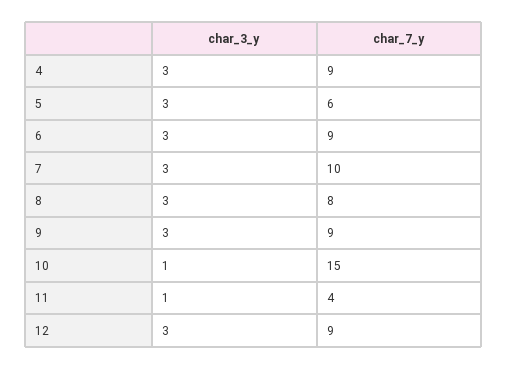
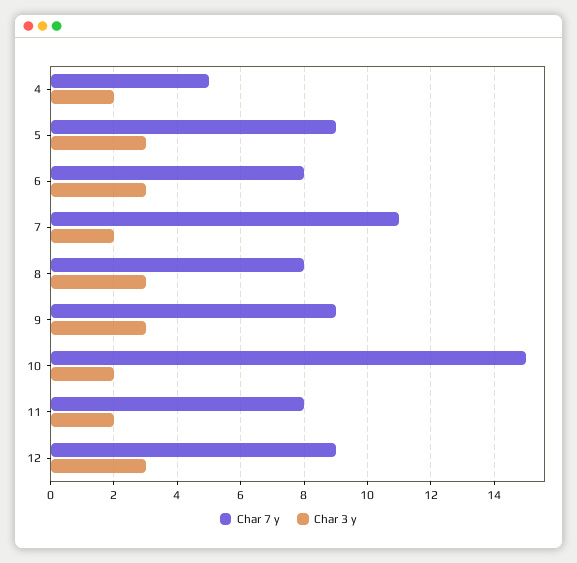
char_3_y, 4: 3 -> 2
char_7_y, 4: 9 -> 5
char_7_y, 5: 6 -> 9
char_7_y, 6: 9 -> 8
char_3_y, 7: 3 -> 2
char_7_y, 7: 10 -> 11
char_3_y, 10: 1 -> 2
char_3_y, 11: 1 -> 2
char_7_y, 11: 4 -> 8

